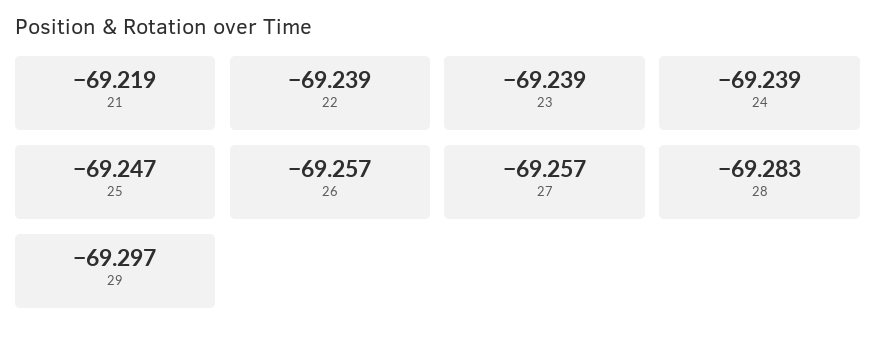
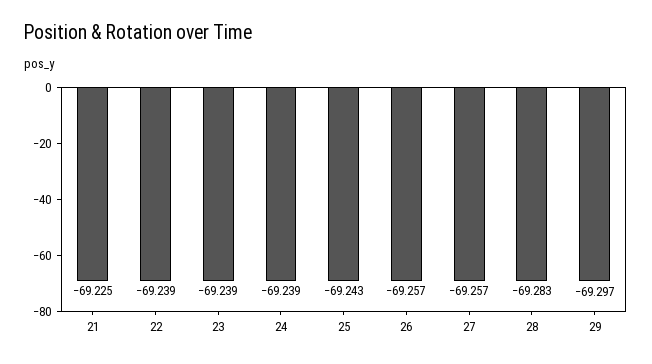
21: -69.219 -> -69.225
25: -69.247 -> -69.243

